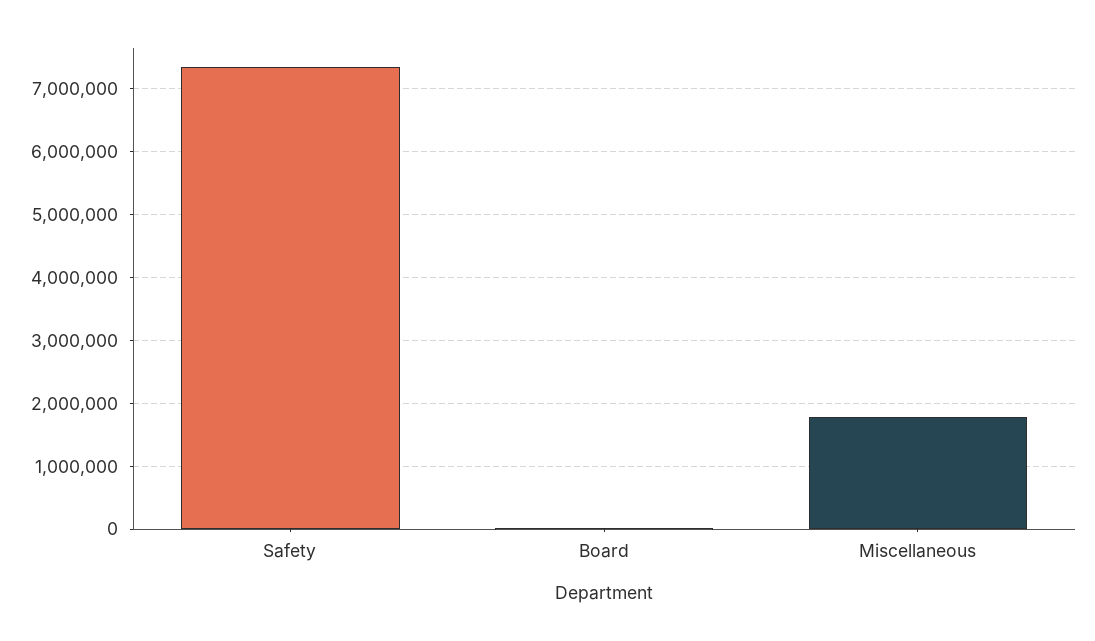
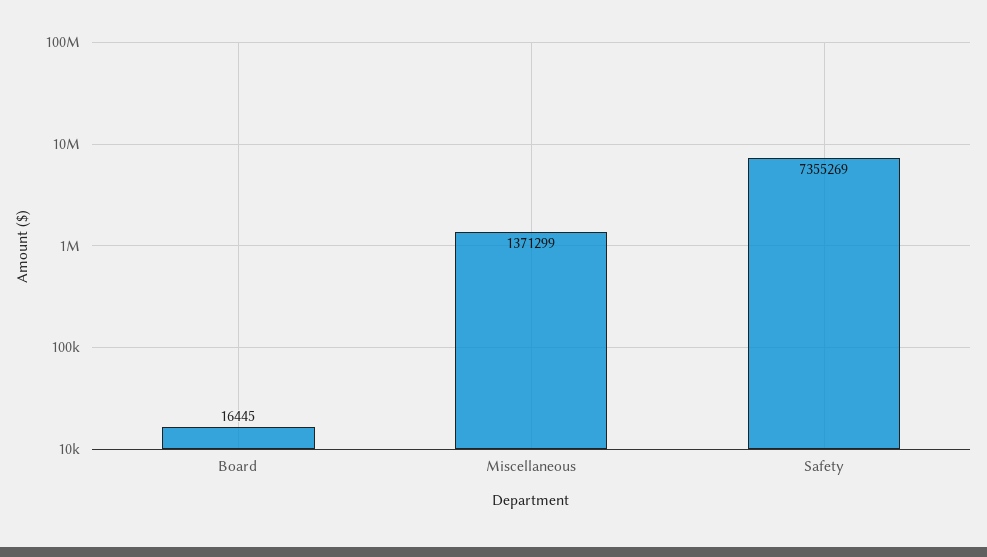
Miscellaneous: 1800000 -> 1371299

